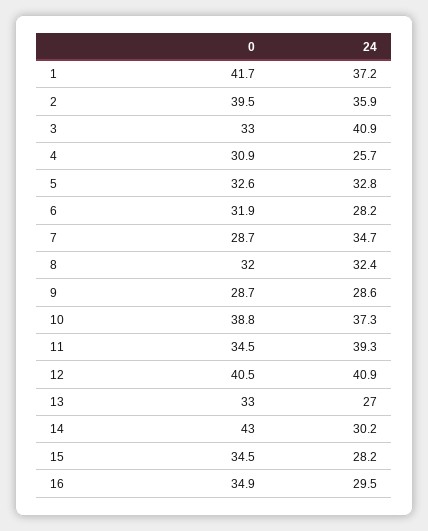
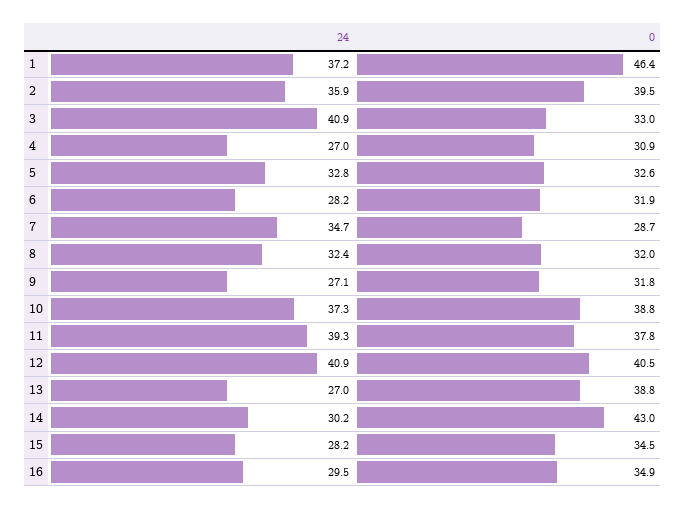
0, 1: 41.7 -> 46.4
24, 4: 25.7 -> 27
0, 9: 28.7 -> 31.8
24, 9: 28.6 -> 27.1
0, 11: 34.5 -> 37.8
0, 13: 33 -> 38.8

